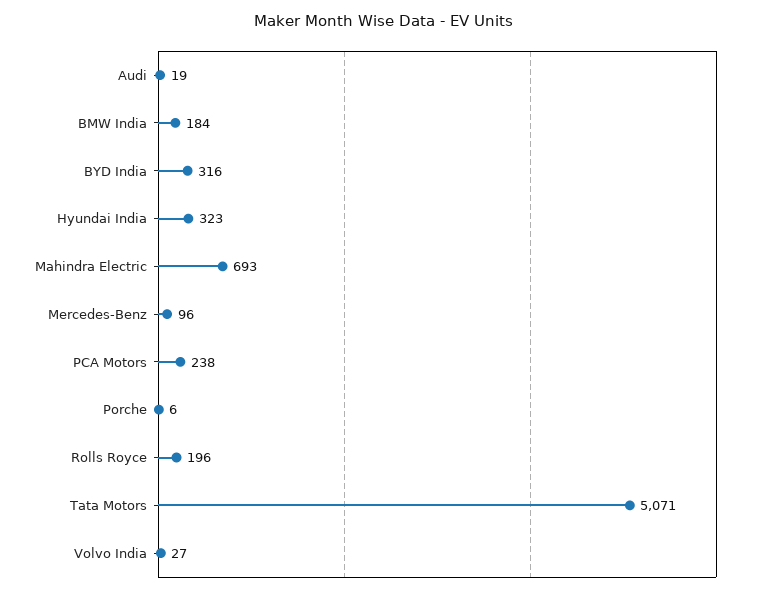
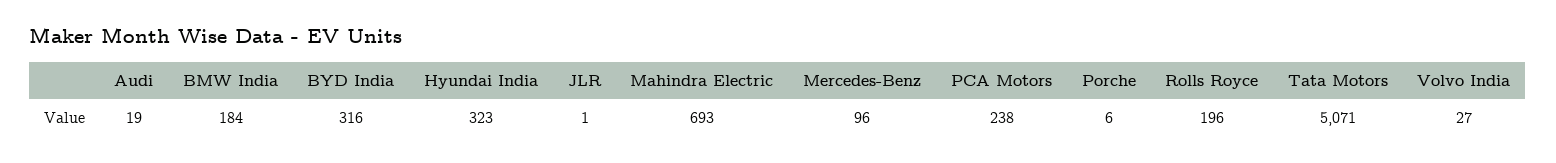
JLR: none -> 1

